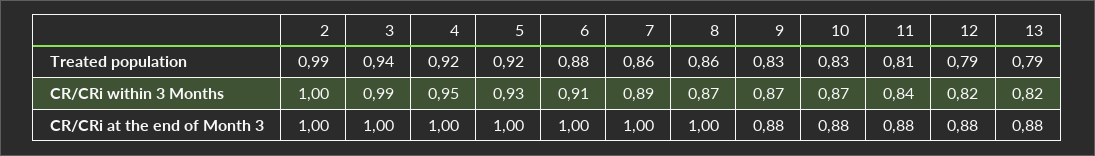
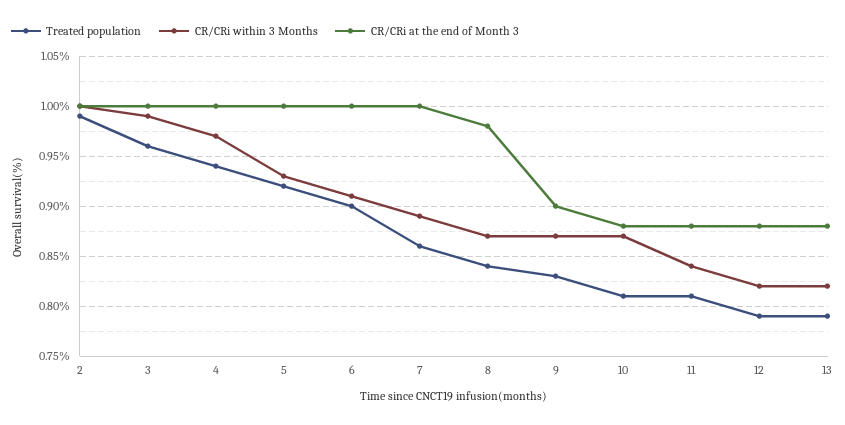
Treated population, 3: 0.94 -> 0.96
Treated population, 4: 0.92 -> 0.94
Treated population, 6: 0.88 -> 0.9
Treated population, 8: 0.86 -> 0.84
Treated population, 10: 0.83 -> 0.81
CR/CRi within 3 Months, 4: 0.95 -> 0.97
CR/CRi at the end of Month 3, 8: 1 -> 0.98
CR/CRi at the end of Month 3, 9: 0.88 -> 0.9

